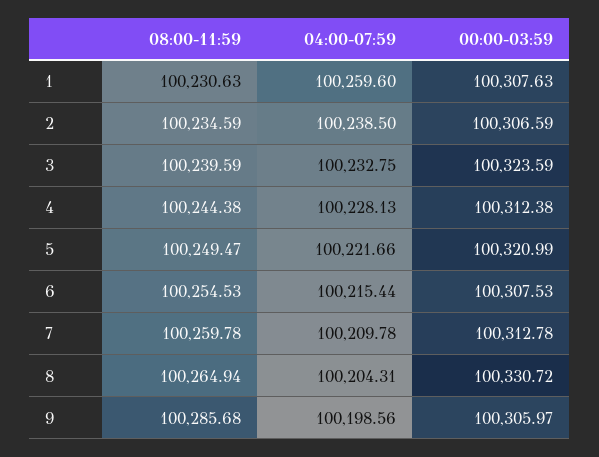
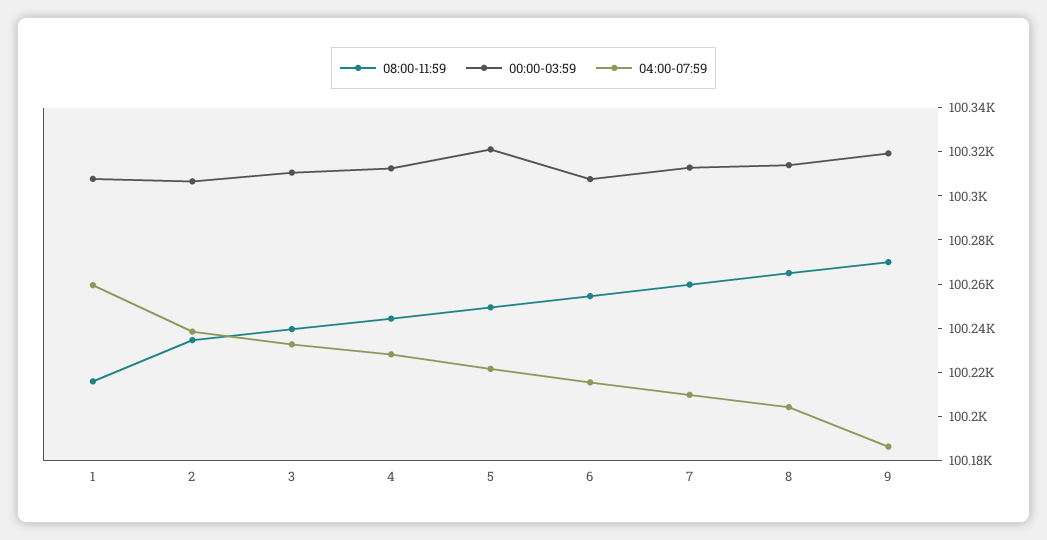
08:00-11:59, 1: 100230.63 -> 100215
00:00-03:59, 3: 100323.59 -> 100310
00:00-03:59, 8: 100330.72 -> 100315
08:00-11:59, 9: 100285.68 -> 100270
04:00-07:59, 9: 100198.56 -> 100185
00:00-03:59, 9: 100305.97 -> 100320

